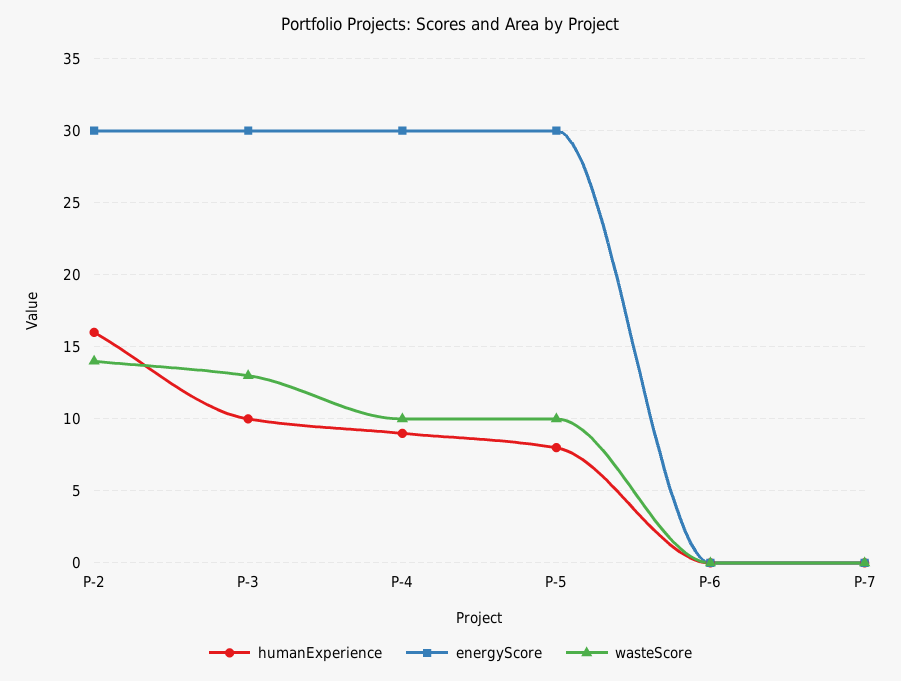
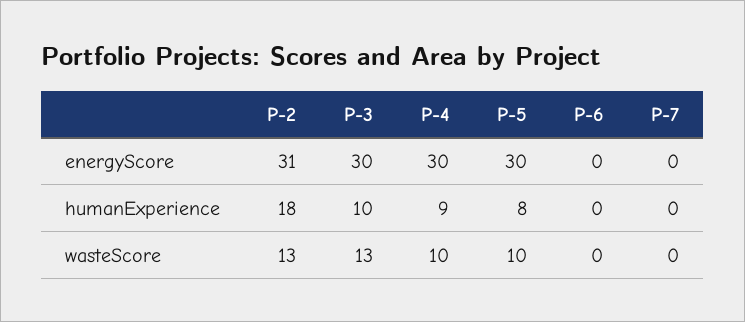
humanExperience, P-2: 16 -> 18
energyScore, P-2: 30 -> 31
wasteScore, P-2: 14 -> 13

